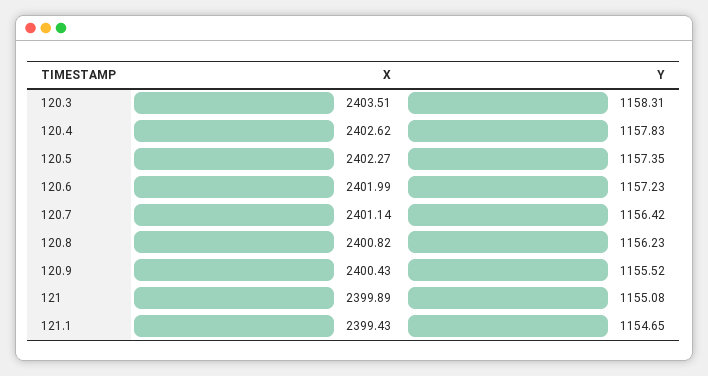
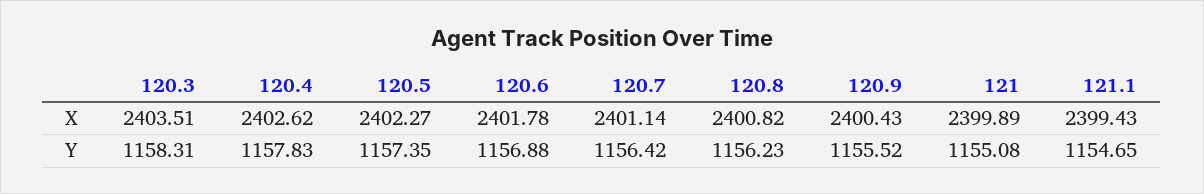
X, 120.6: 2401.99 -> 2401.78
Y, 120.6: 1157.23 -> 1156.88

